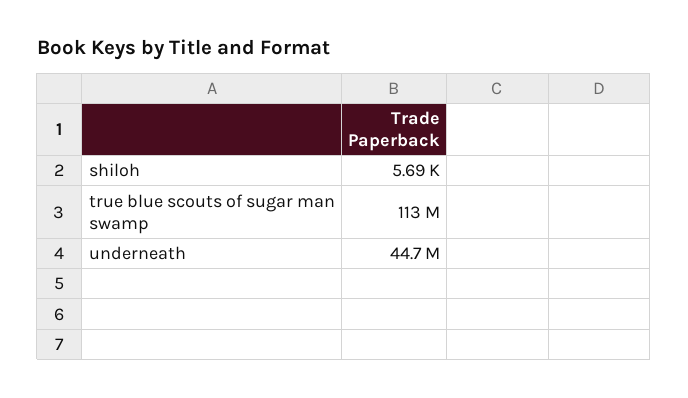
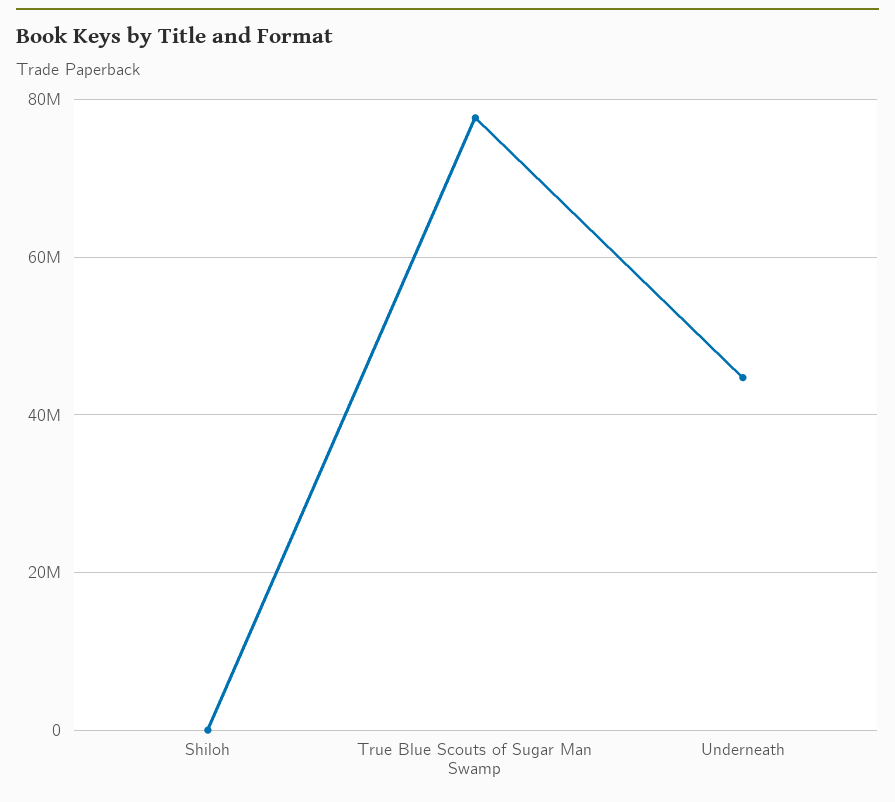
true blue scouts of sugar man swamp: 113000000 -> 78000000

